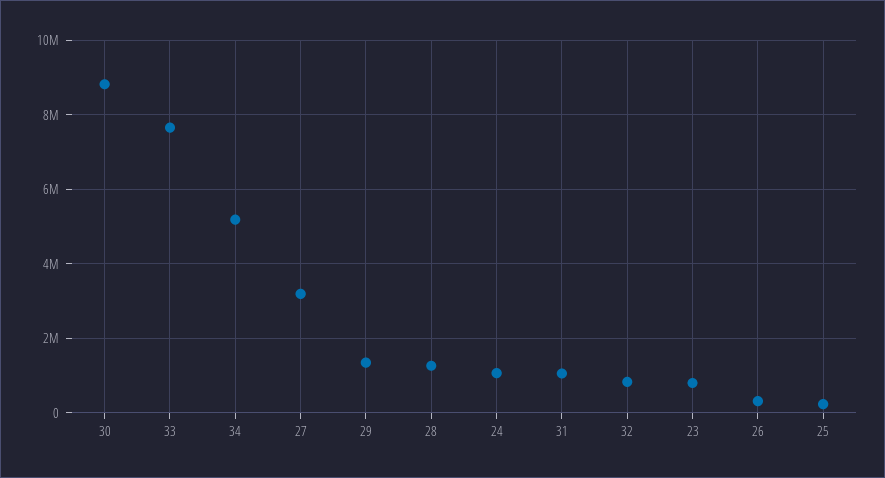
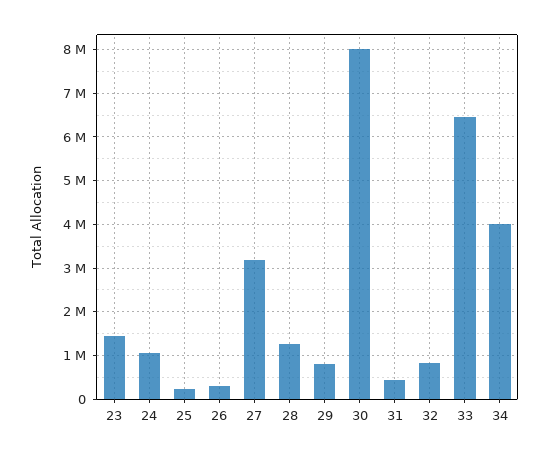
30: 8800000 -> 8000000
33: 7600000 -> 6400000
34: 5200000 -> 4000000
29: 1400000 -> 800000
31: 1000000 -> 400000
23: 800000 -> 1400000

